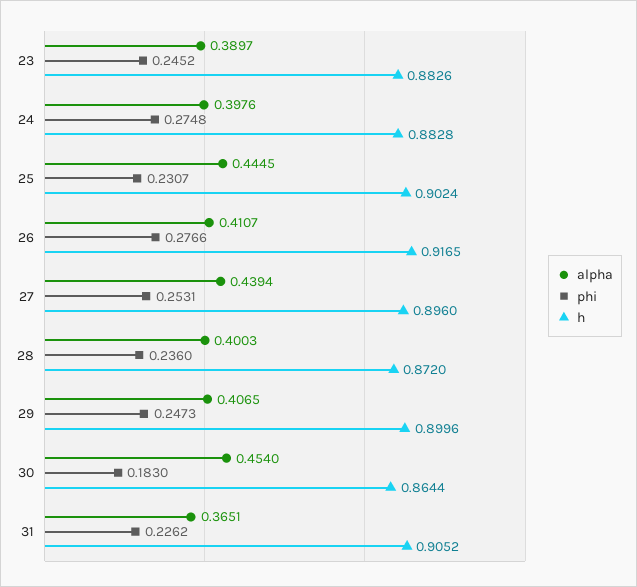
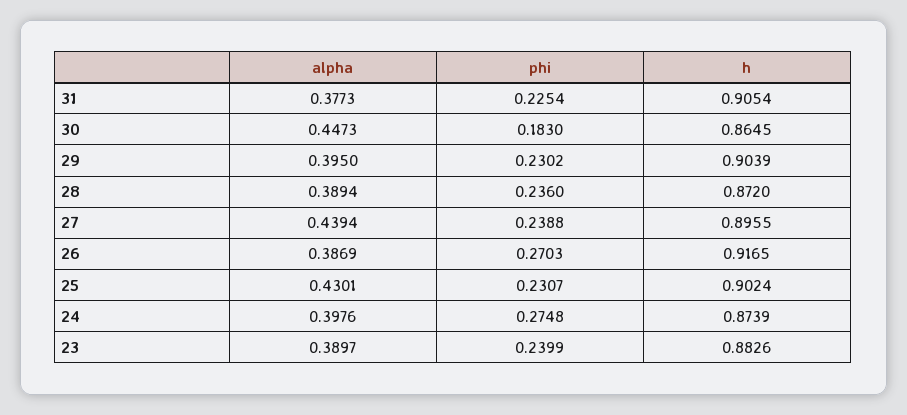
phi, 23: 0.2452 -> 0.2399
h, 24: 0.8828 -> 0.8739
alpha, 25: 0.4445 -> 0.4301
alpha, 26: 0.4107 -> 0.3869
phi, 26: 0.2766 -> 0.2703
phi, 27: 0.2531 -> 0.2388
h, 27: 0.896 -> 0.8955
alpha, 28: 0.4003 -> 0.3894
alpha, 29: 0.4065 -> 0.395
phi, 29: 0.2473 -> 0.2302
h, 29: 0.8996 -> 0.9039
alpha, 30: 0.454 -> 0.4473
h, 30: 0.8644 -> 0.8645
alpha, 31: 0.3651 -> 0.3773
phi, 31: 0.2262 -> 0.2254
h, 31: 0.9052 -> 0.9054

